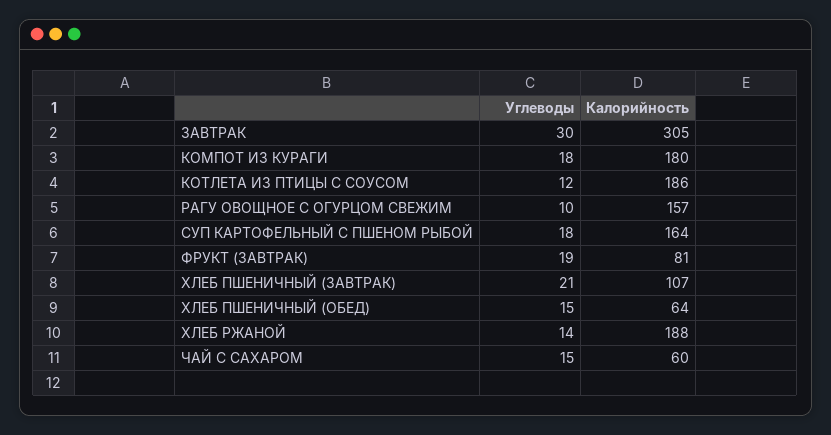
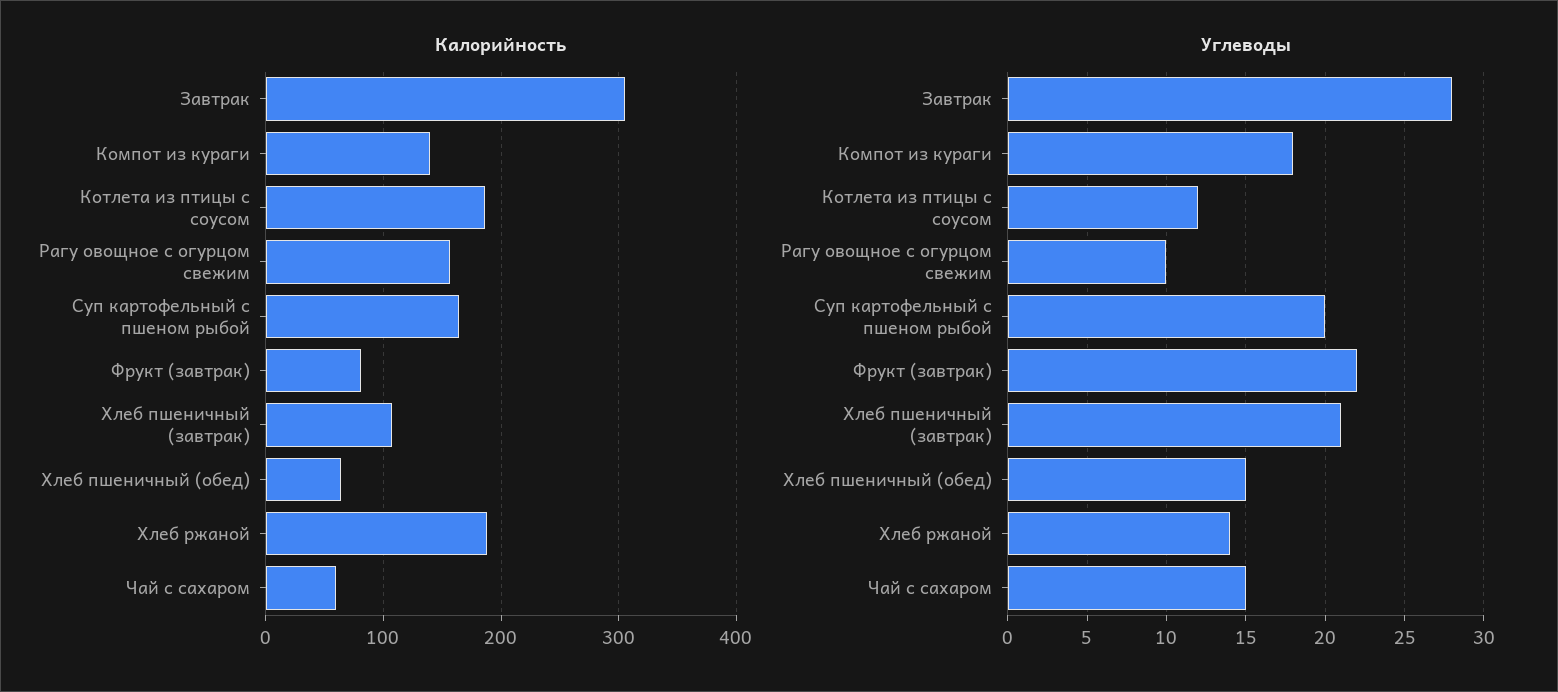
Углеводы, ЗАВТРАК: 30 -> 28
Калорийность, КОМПОТ ИЗ КУРАГИ: 180 -> 140
Углеводы, СУП КАРТОФЕЛЬНЫЙ С ПШЕНОМ РЫБОЙ: 18 -> 20
Углеводы, ФРУКТ (ЗАВТРАК): 19 -> 22

